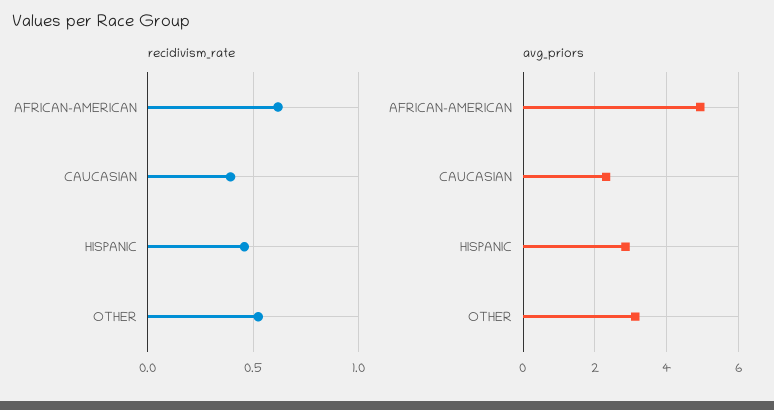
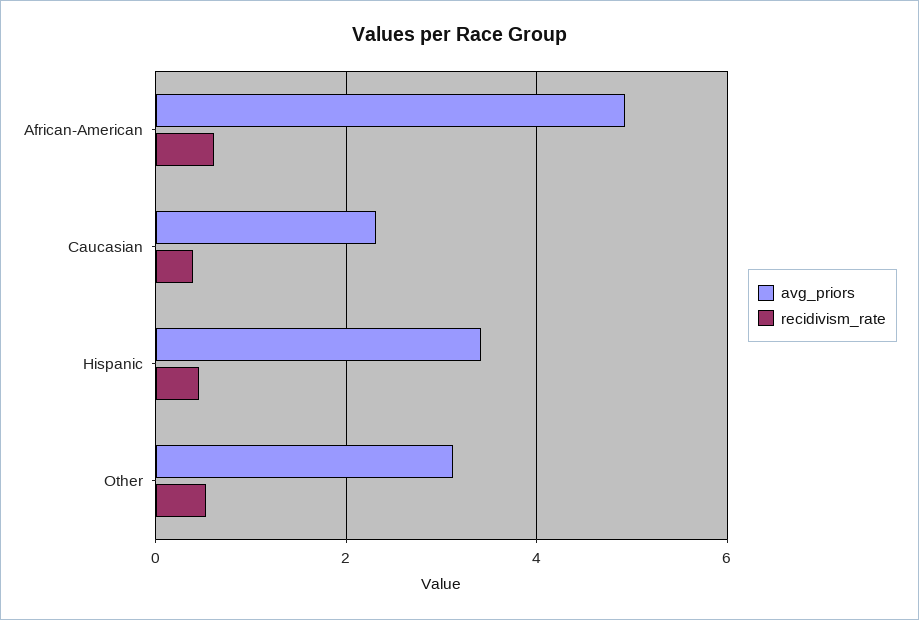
avg_priors, HISPANIC: 2.8 -> 3.4

